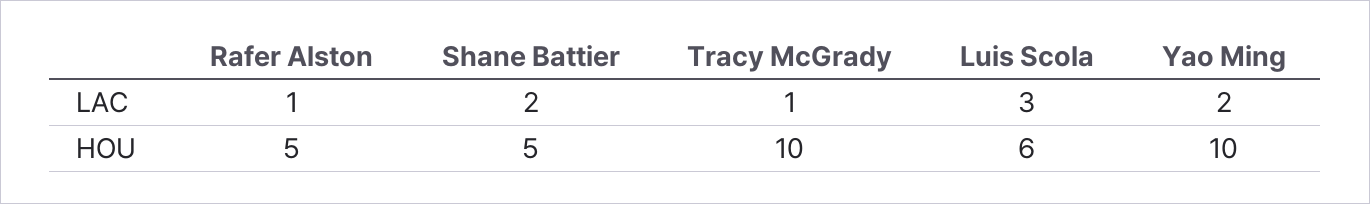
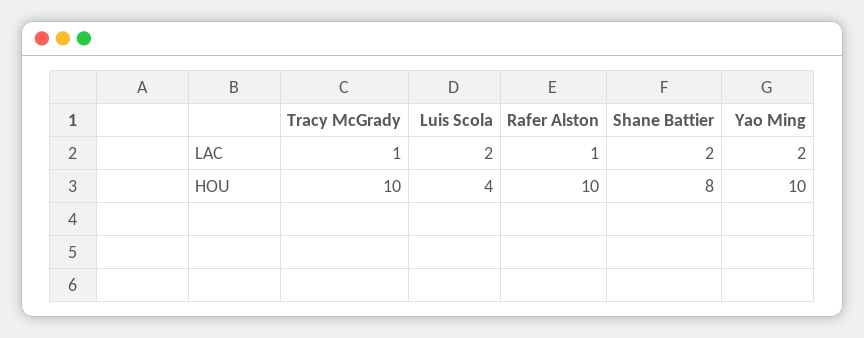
Luis Scola, LAC: 3 -> 2
Rafer Alston, HOU: 5 -> 10
Shane Battier, HOU: 5 -> 8
Luis Scola, HOU: 6 -> 4

